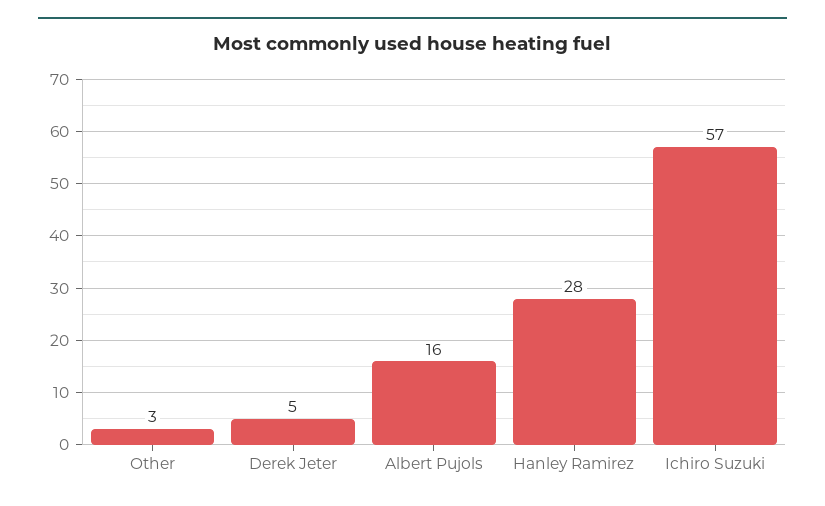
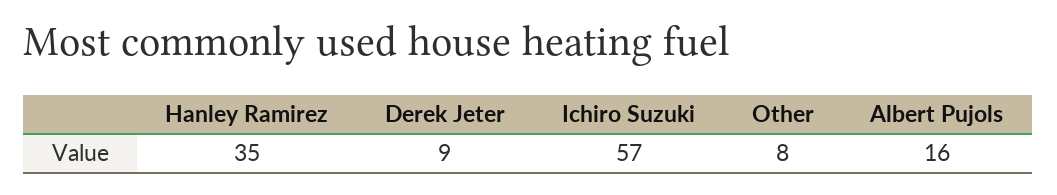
Other: 3 -> 8
Derek Jeter: 5 -> 9
Hanley Ramirez: 28 -> 35

